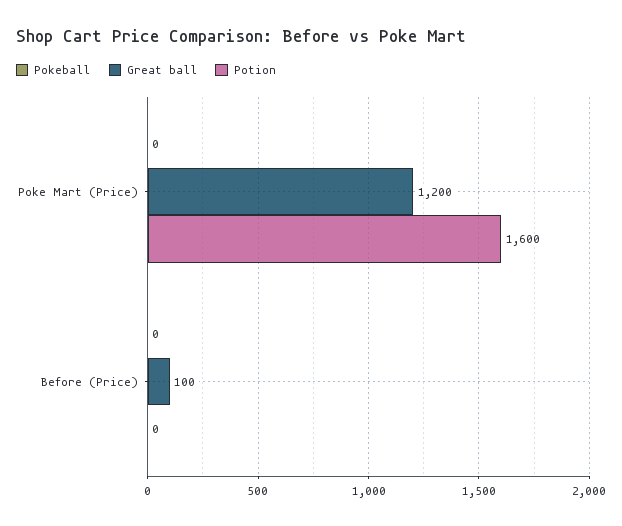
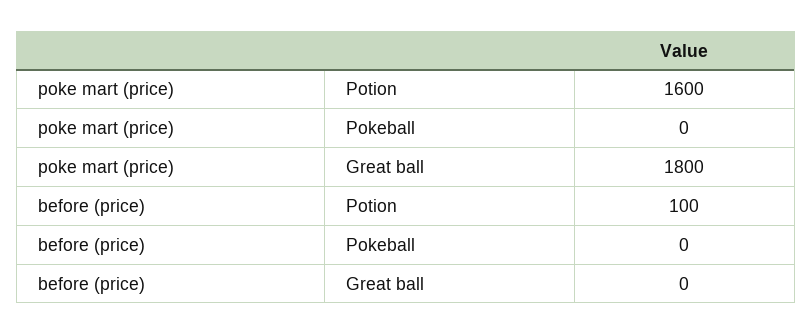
Great ball, Poke Mart (Price): 1200 -> 1800
Great ball, Before (Price): 100 -> 0
Potion, Before (Price): 0 -> 100

